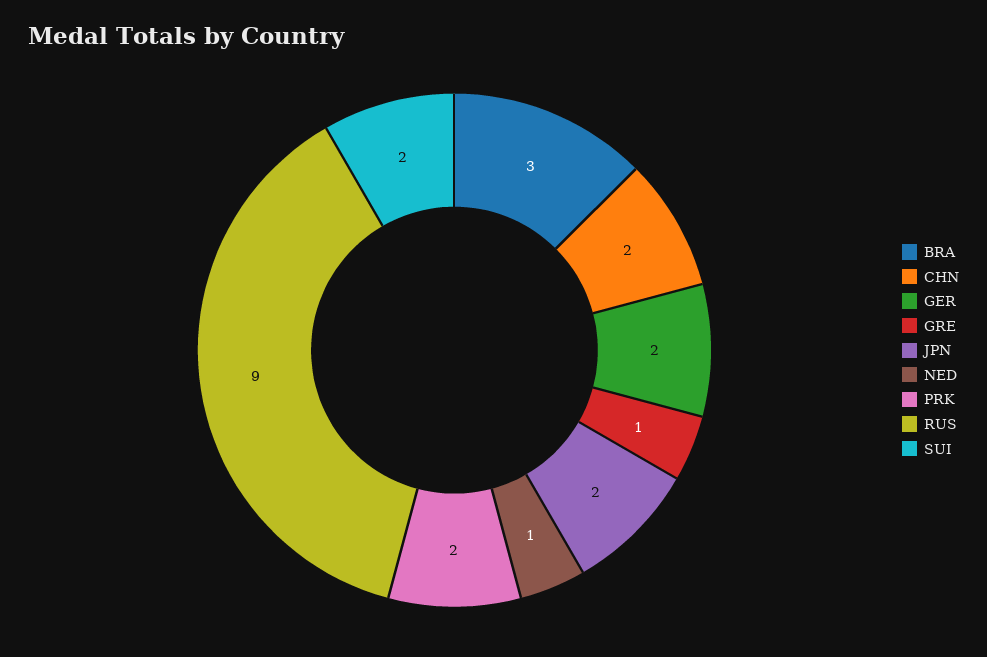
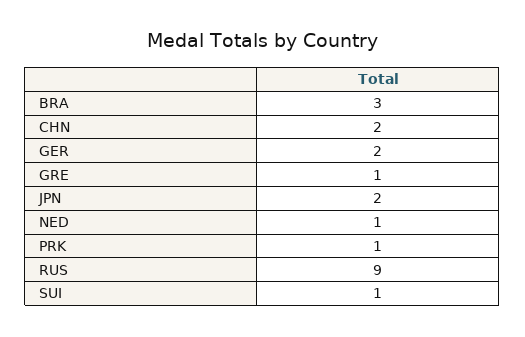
PRK: 2 -> 1
SUI: 2 -> 1

